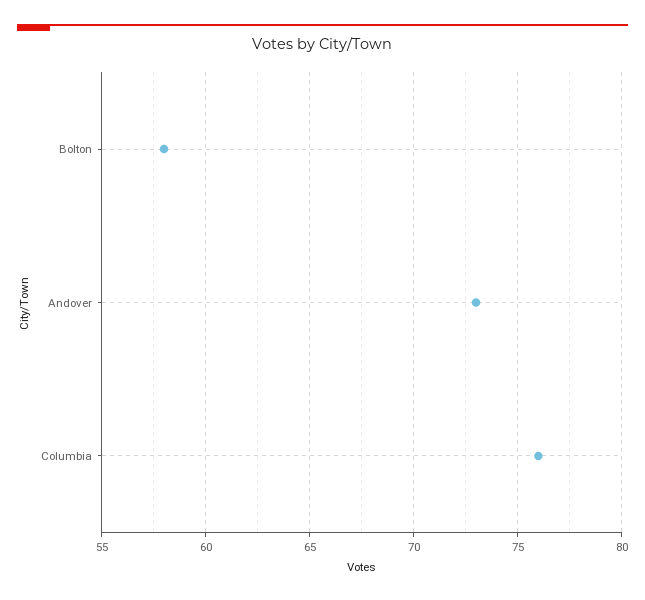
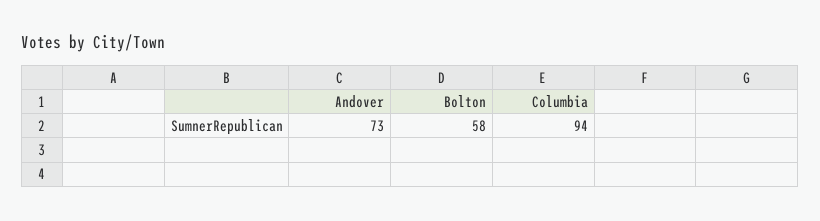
Columbia: 76 -> 94

